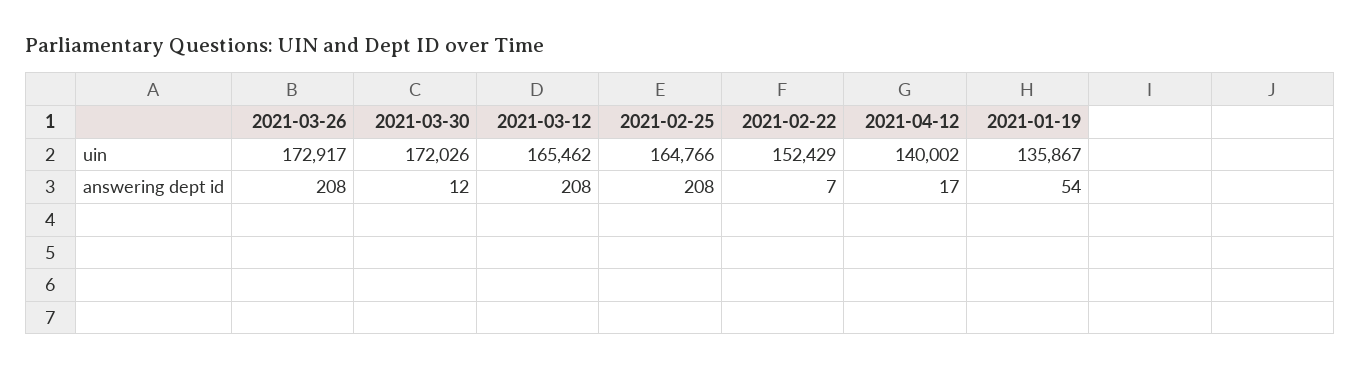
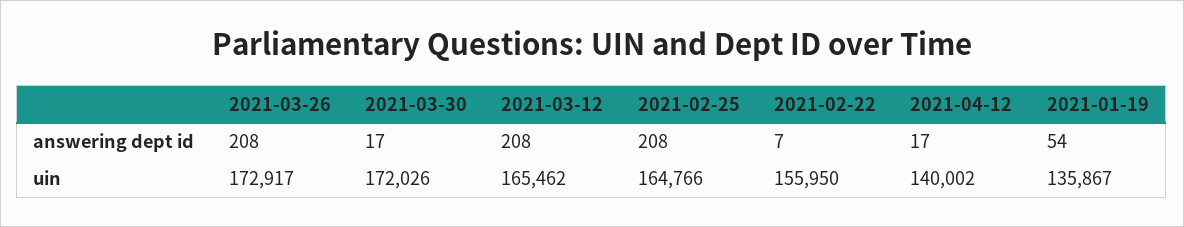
2021-02-22, uin: 152429 -> 155950
2021-03-30, answering dept id: 12 -> 17

